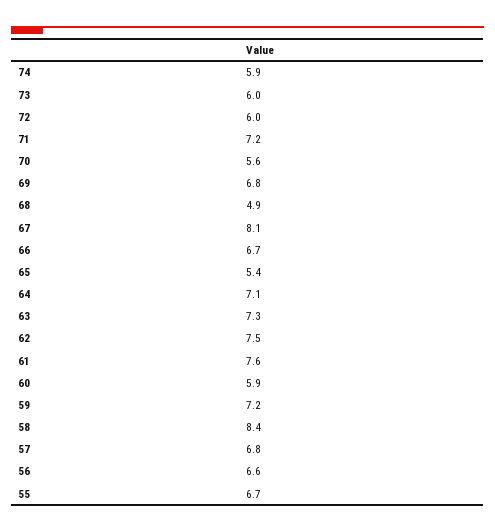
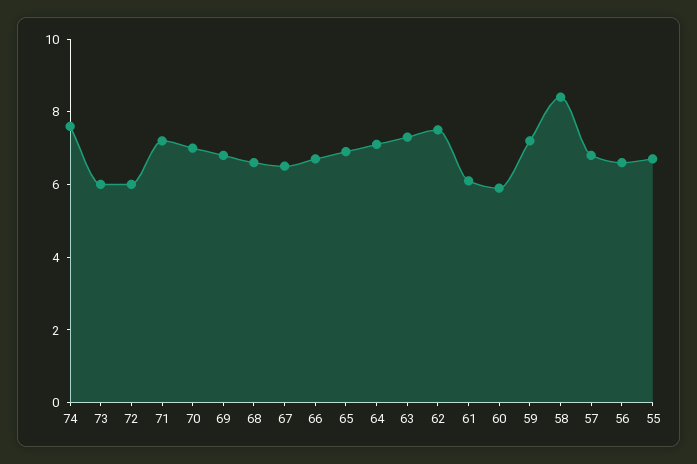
74: 5.9 -> 7.5
70: 5.6 -> 7
68: 4.9 -> 6.5
67: 8.1 -> 6.5
65: 5.4 -> 7
61: 7.6 -> 6

